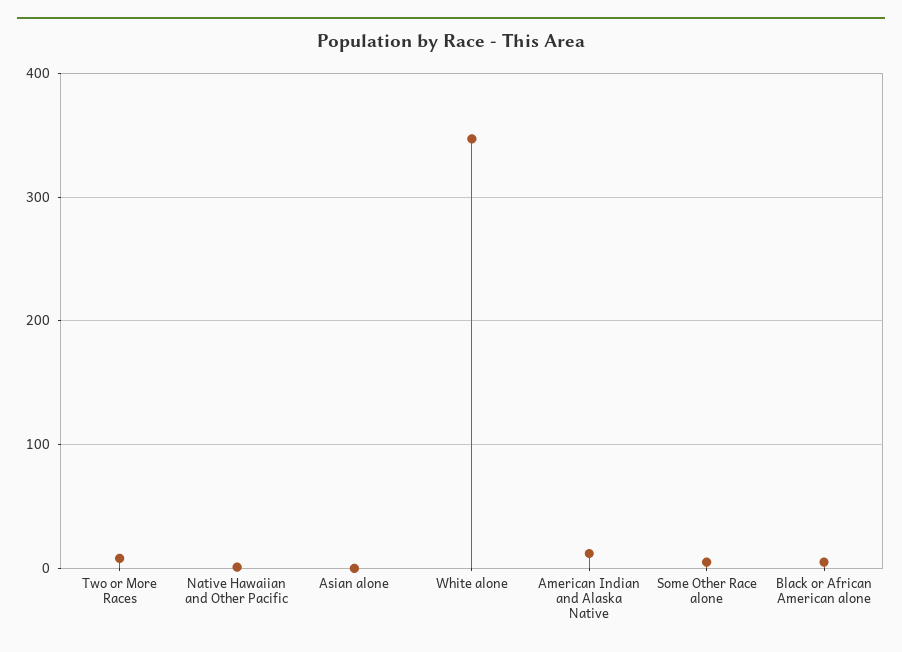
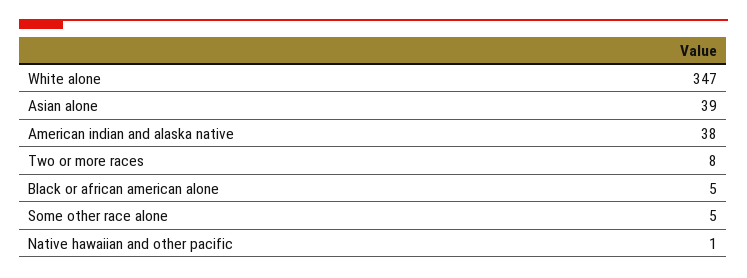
Asian alone: 0 -> 39
American Indian and Alaska Native: 10 -> 38

